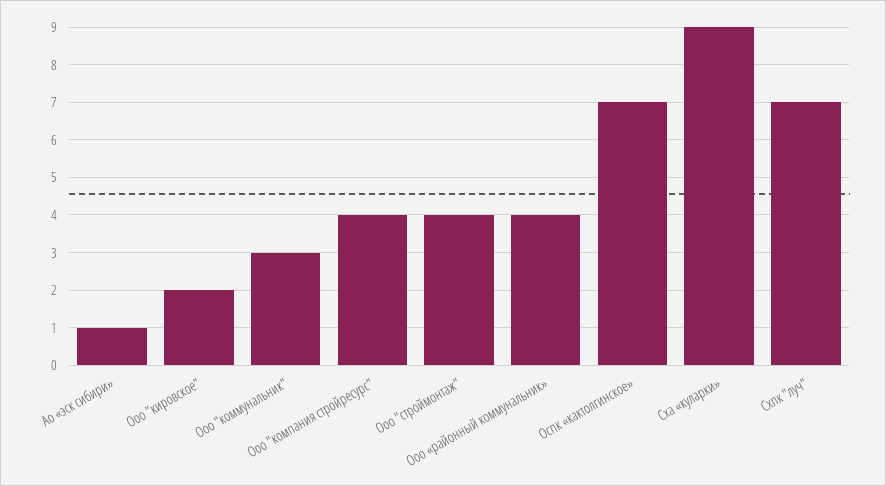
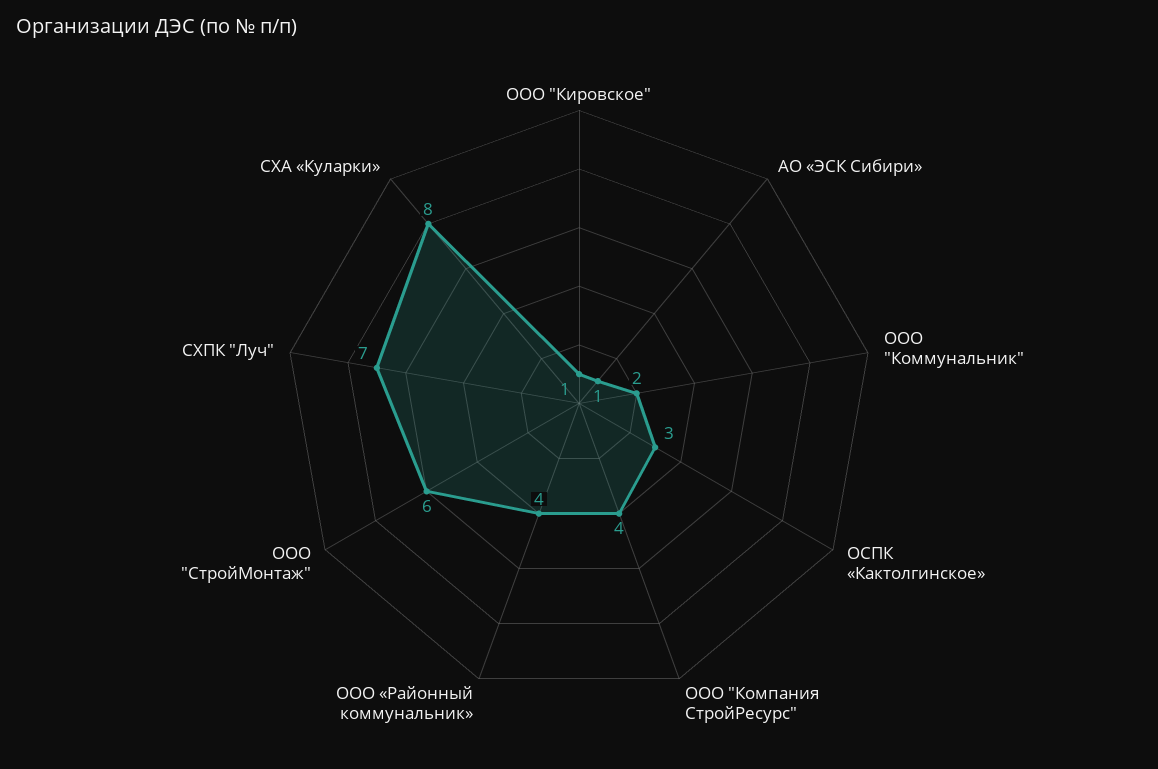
Ооо "кировское": 2 -> 1
Ооо "коммунальник": 3 -> 2
Ооо "строймонтаж": 4 -> 6
Оспк «кактолгинское»: 7 -> 3
Сха «куларки»: 9 -> 8

